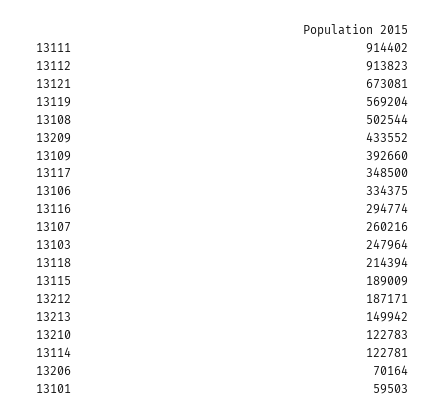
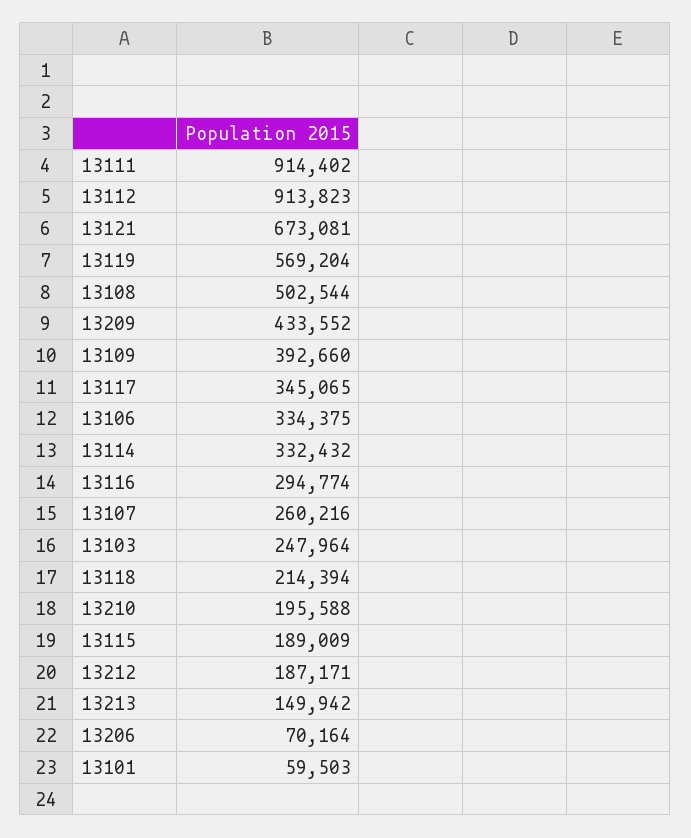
13117: 348500 -> 345065
13210: 122783 -> 195588
13114: 122781 -> 332432

